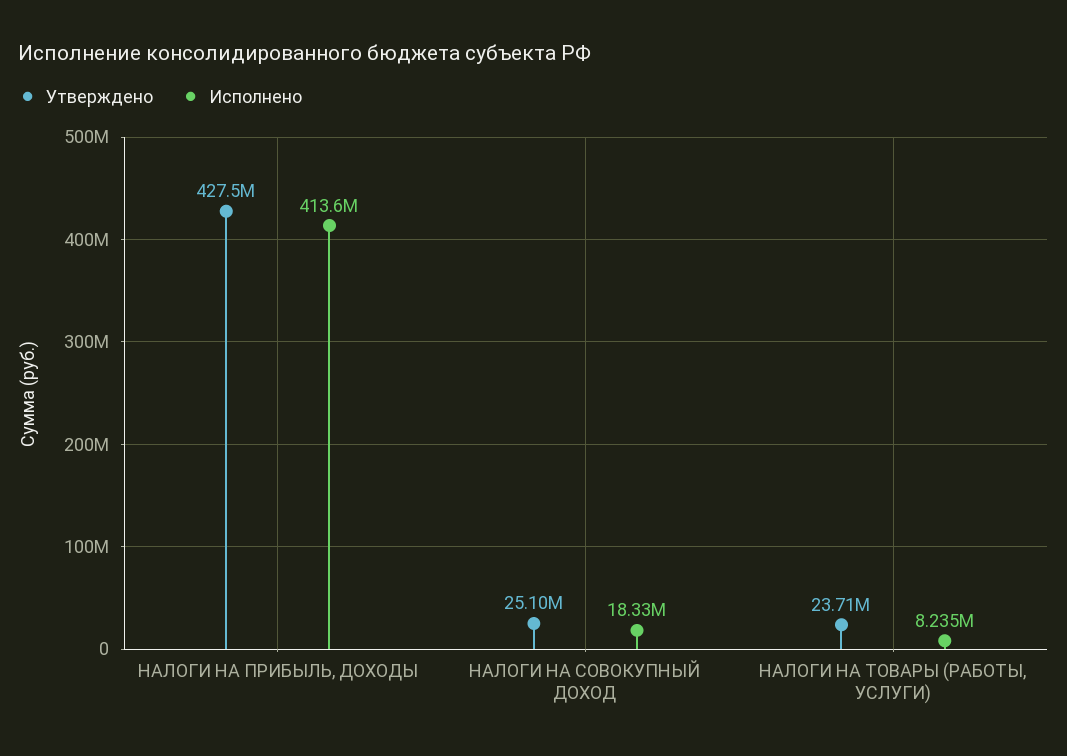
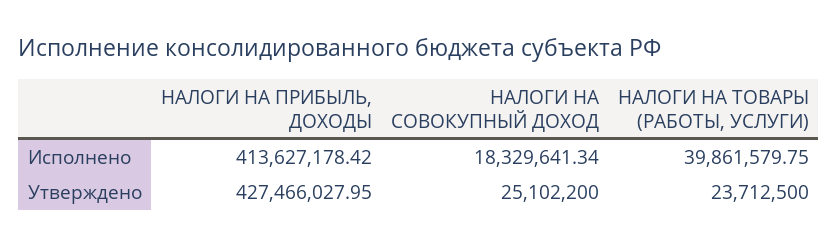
Исполнено, НАЛОГИ НА ТОВАРЫ (РАБОТЫ, УСЛУГИ): 8235000 -> 39861579.75

